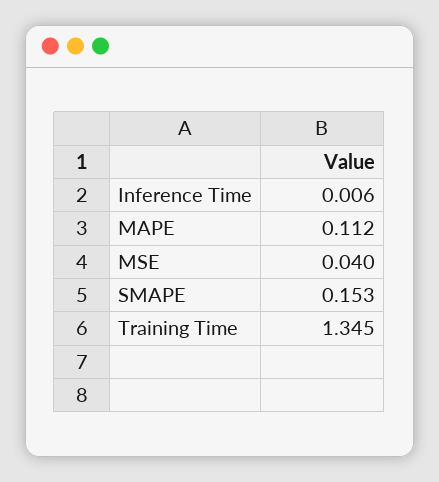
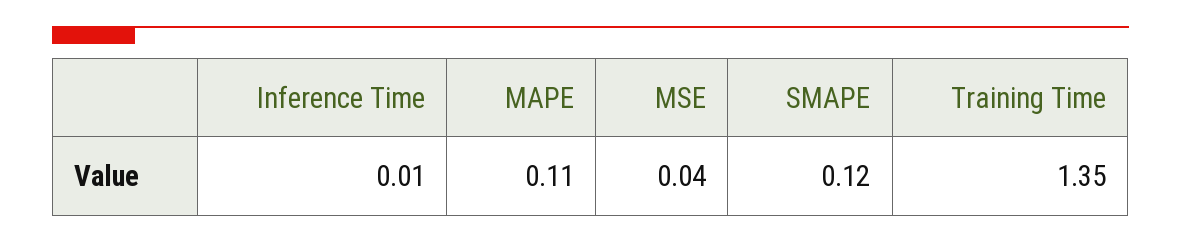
SMAPE: 0.153 -> 0.12

